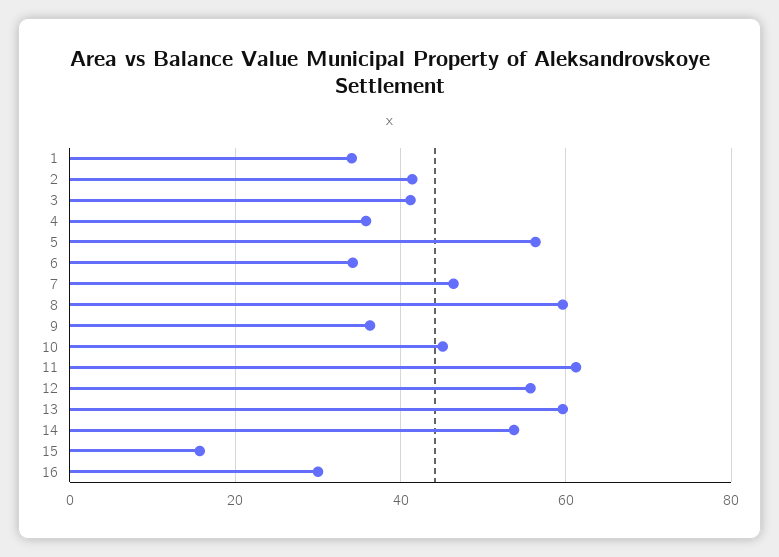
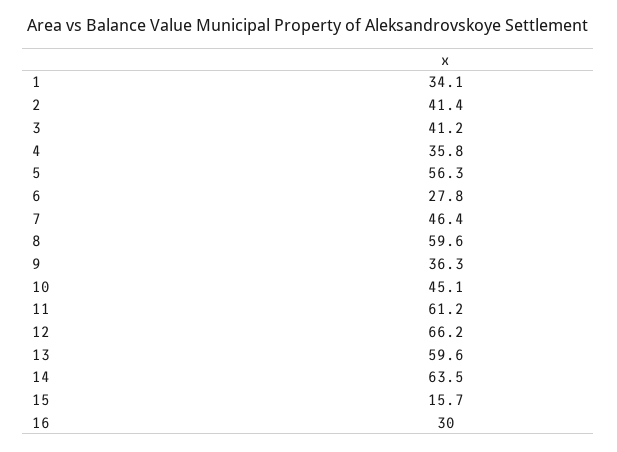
6: 34 -> 27.8
12: 56 -> 66.2
14: 54 -> 63.5

